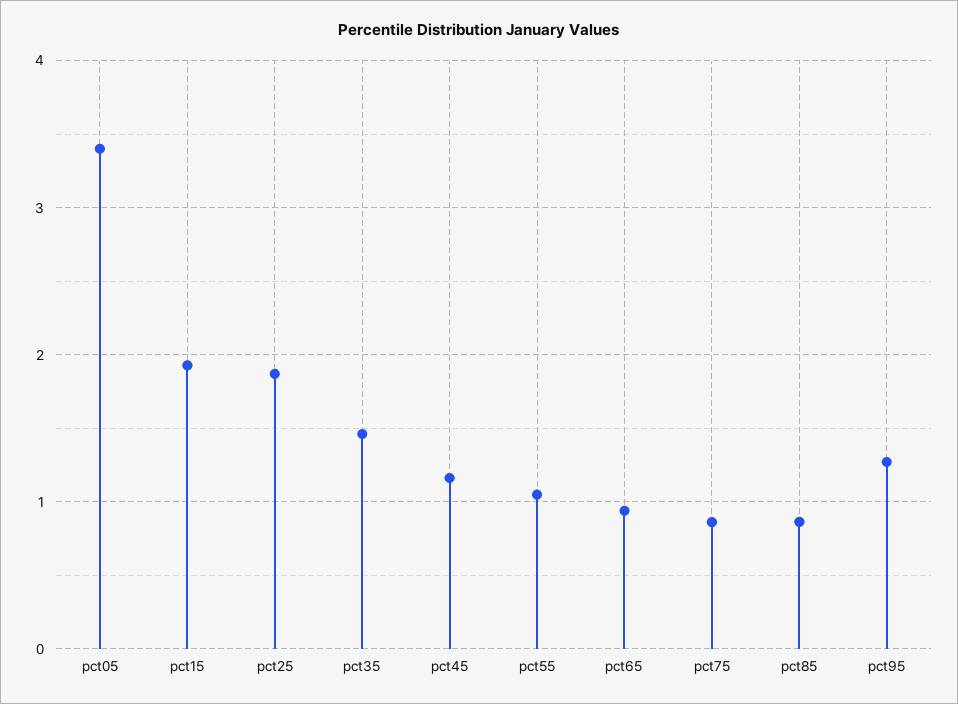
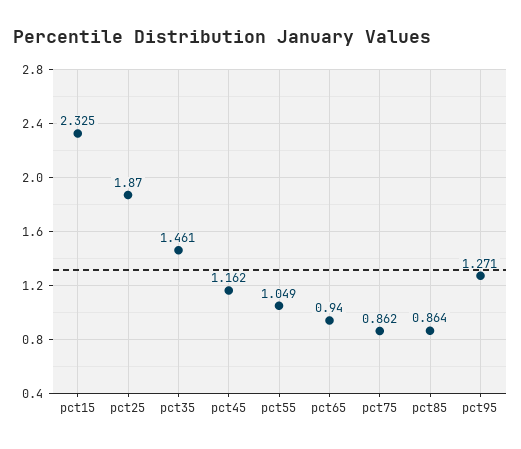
pct05: 3.4 -> none
pct15: 1.9 -> 2.325

